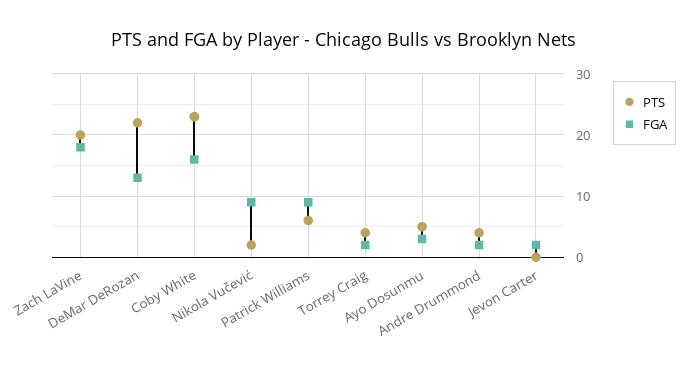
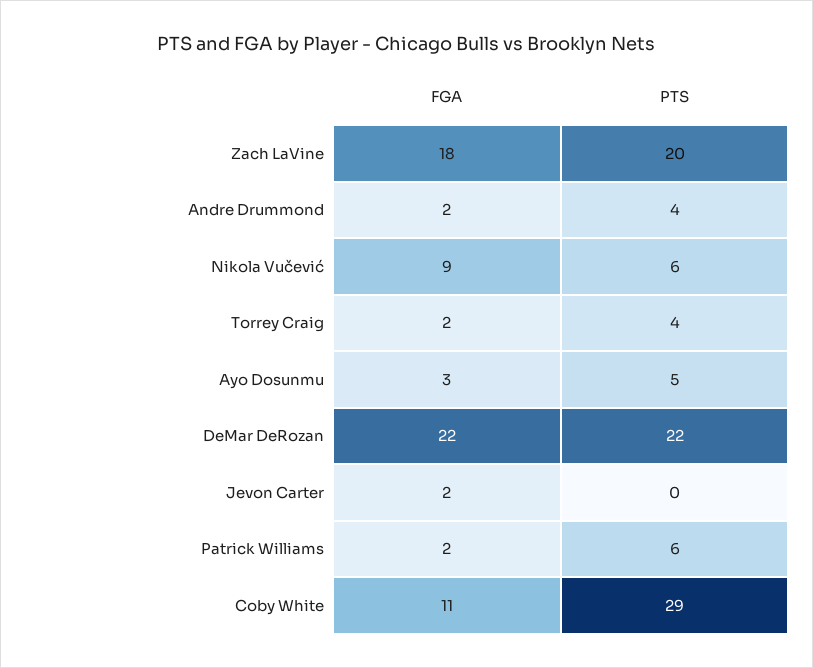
FGA, DeMar DeRozan: 13 -> 22
PTS, Coby White: 23 -> 29
FGA, Coby White: 16 -> 11
PTS, Nikola Vučević: 2 -> 6
FGA, Patrick Williams: 9 -> 2

